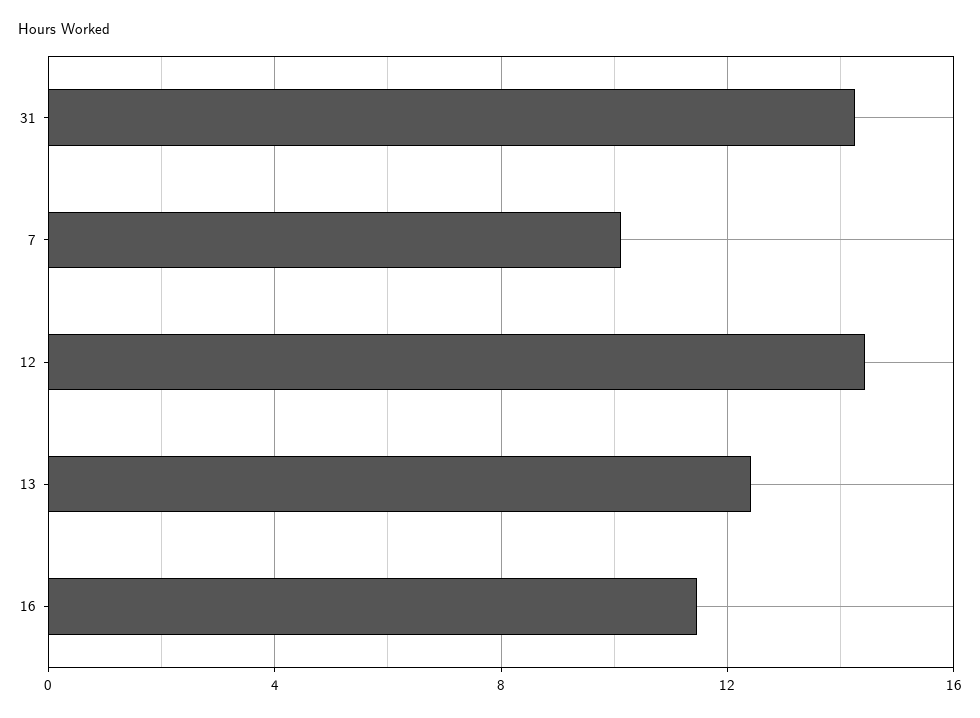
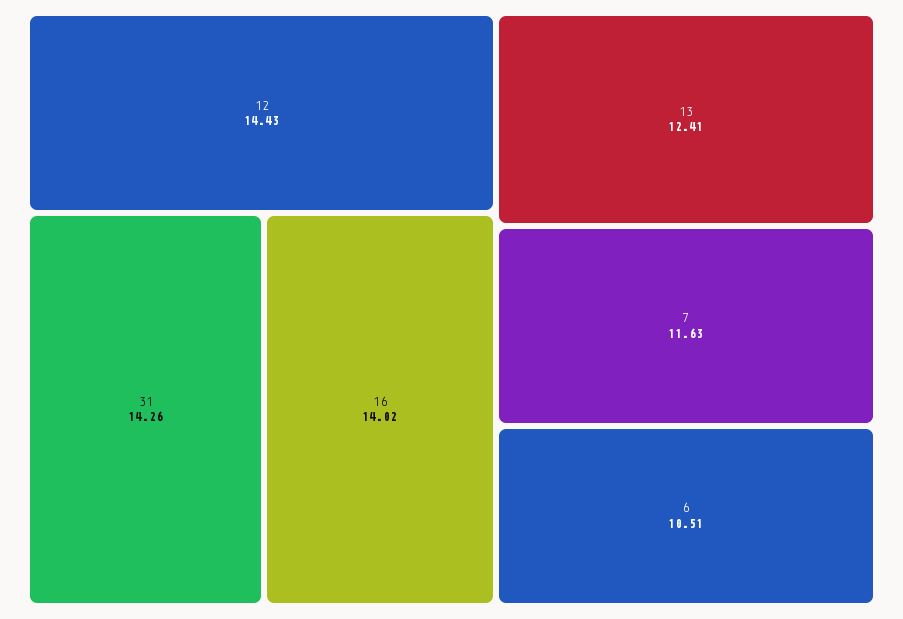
7: 10 -> 11.63
16: 11.5 -> 14.02
6: none -> 10.51

